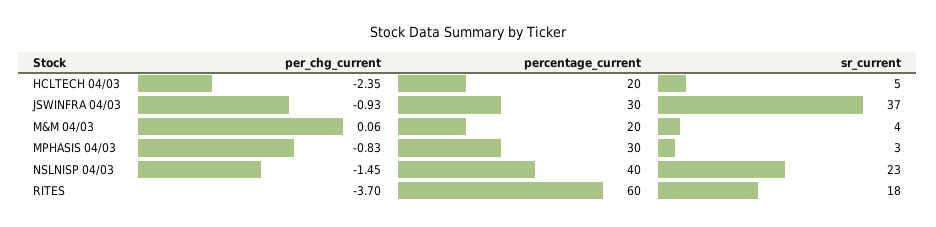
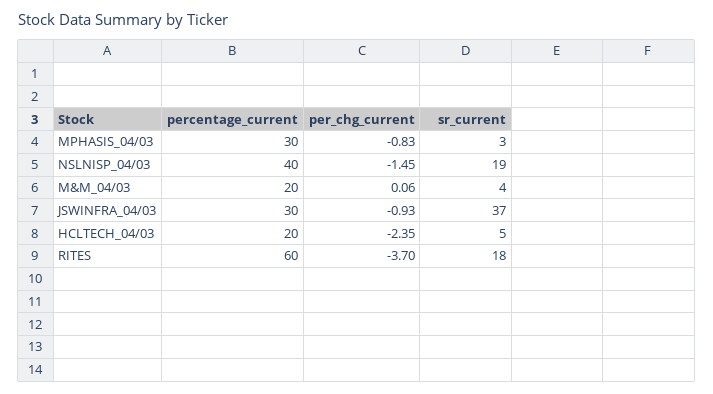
sr_current, NSLNISP 04/03: 23 -> 19

